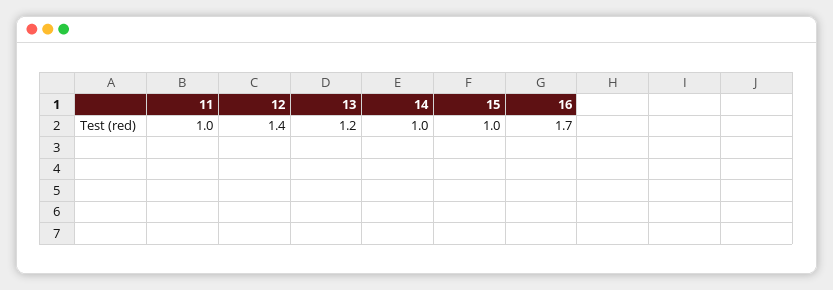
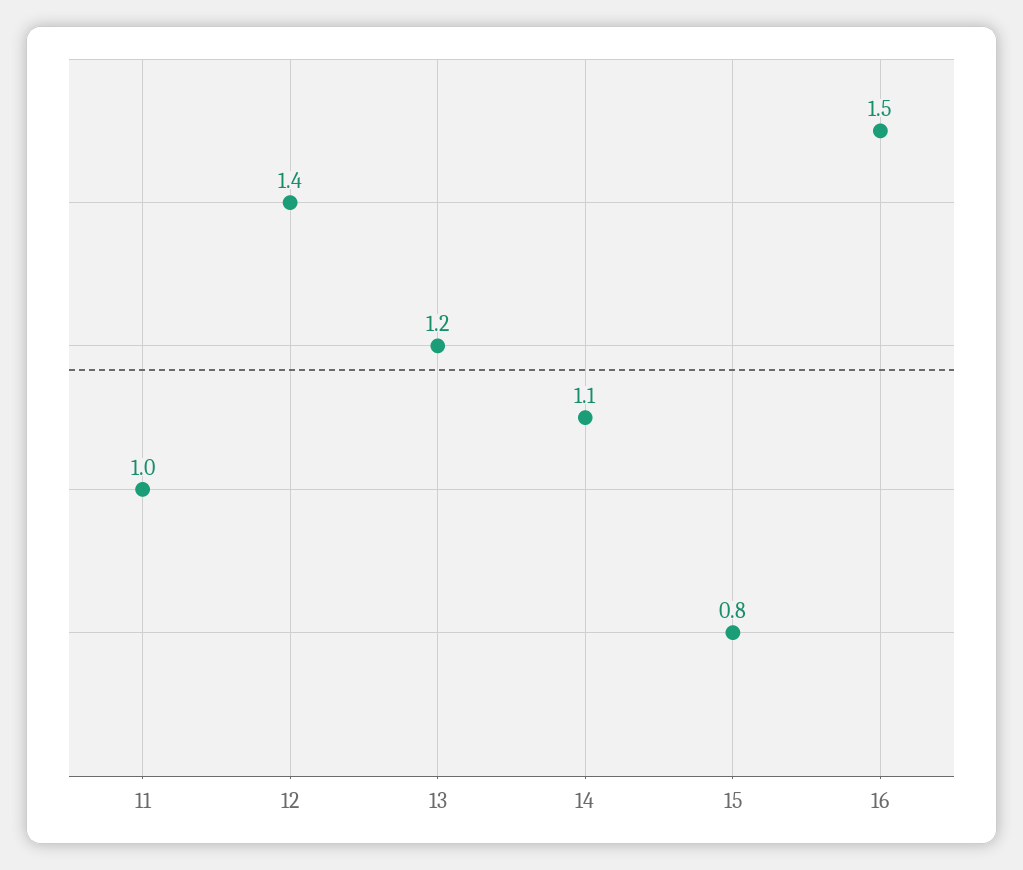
14: 1 -> 1.1
15: 1 -> 0.8
16: 1.7 -> 1.5

